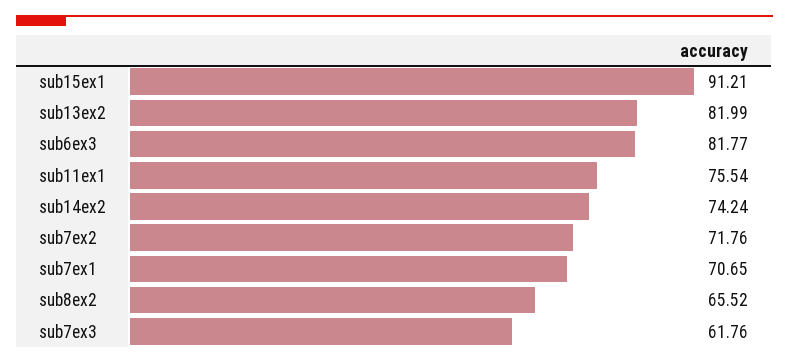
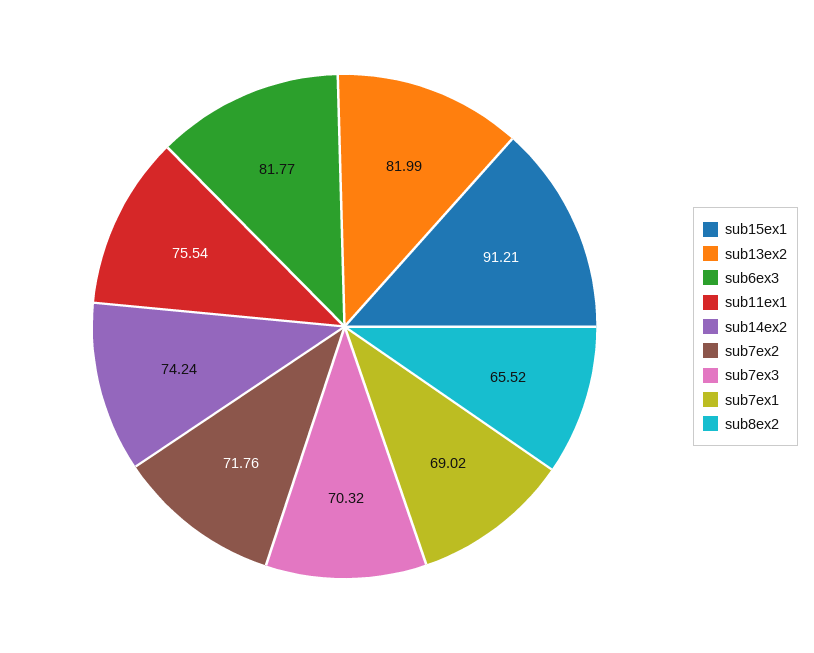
sub7ex1: 70.65 -> 69.02
sub7ex3: 61.76 -> 70.32

